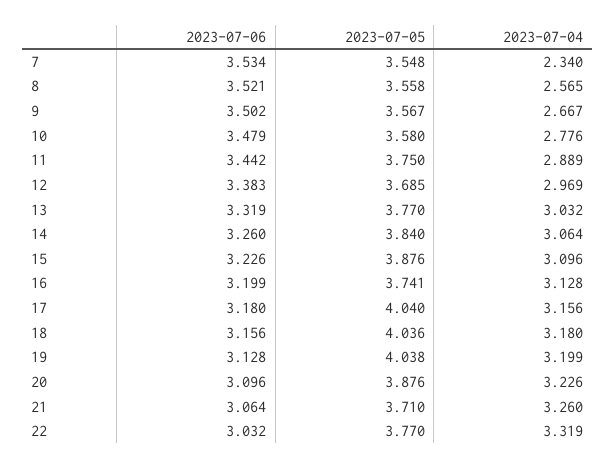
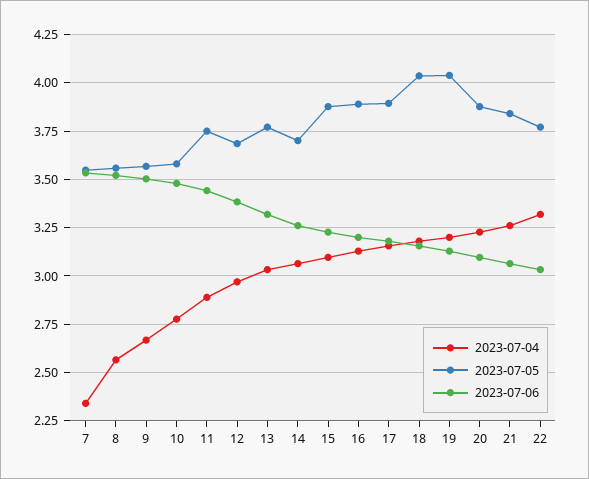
2023-07-05, 14: 3.84 -> 3.7
2023-07-05, 16: 3.741 -> 3.9
2023-07-05, 17: 4.04 -> 3.9
2023-07-05, 21: 3.71 -> 3.85

